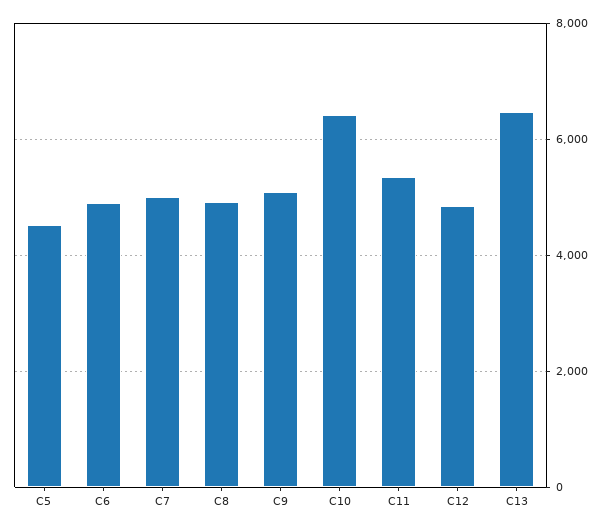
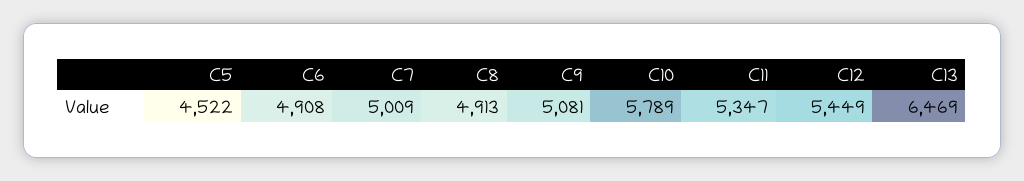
C10: 6400 -> 5789
C12: 4800 -> 5449

